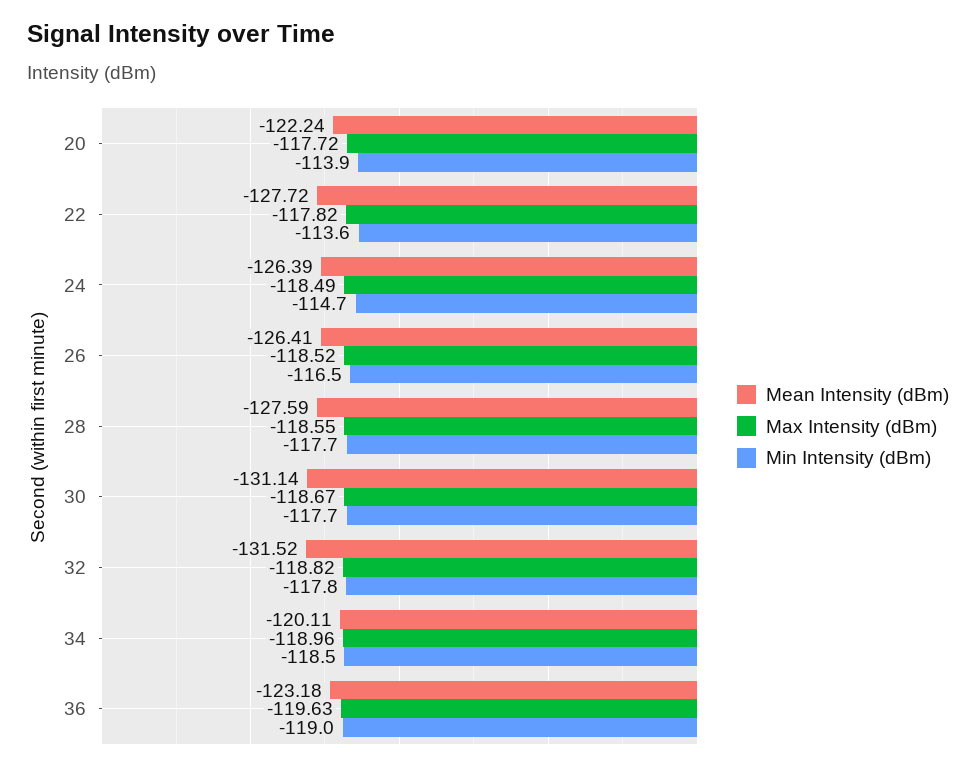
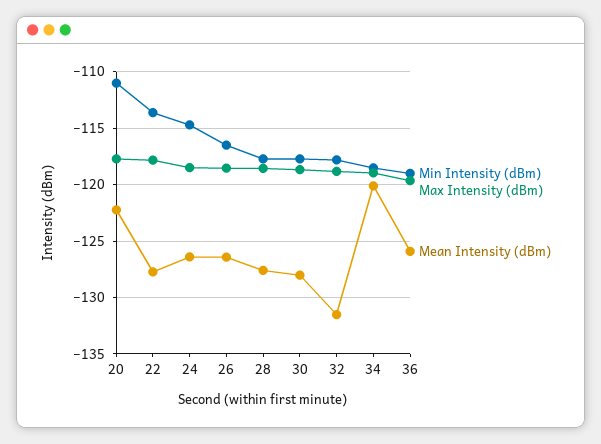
Min Intensity (dBm), 20: -113.9 -> -111
Mean Intensity (dBm), 30: -131.14 -> -128
Mean Intensity (dBm), 36: -123.18 -> -126

